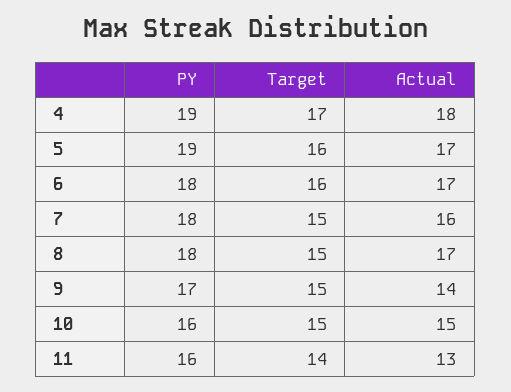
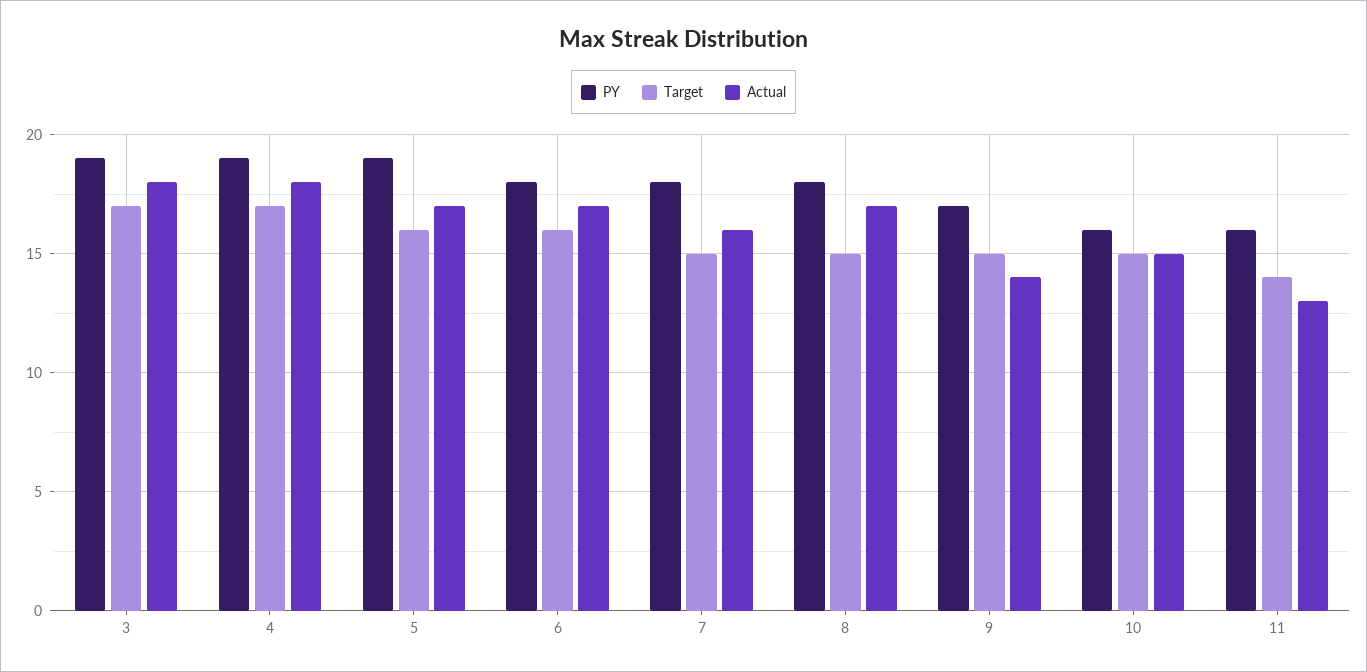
PY, 3: none -> 19
Target, 3: none -> 17
Actual, 3: none -> 18

